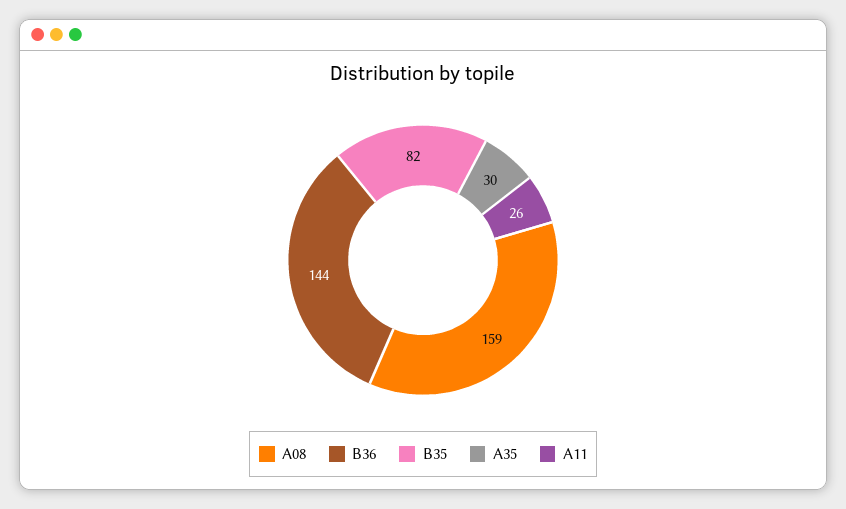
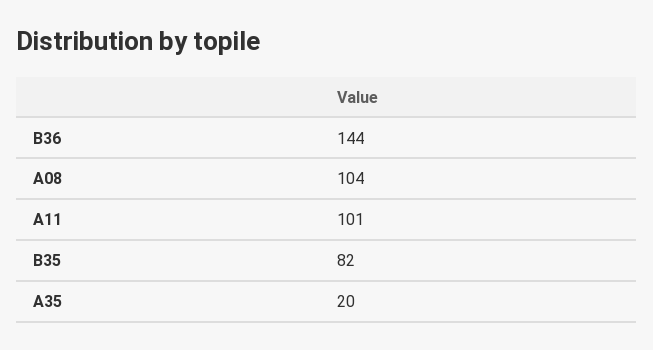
A08: 159 -> 104
A35: 30 -> 20
A11: 26 -> 101

